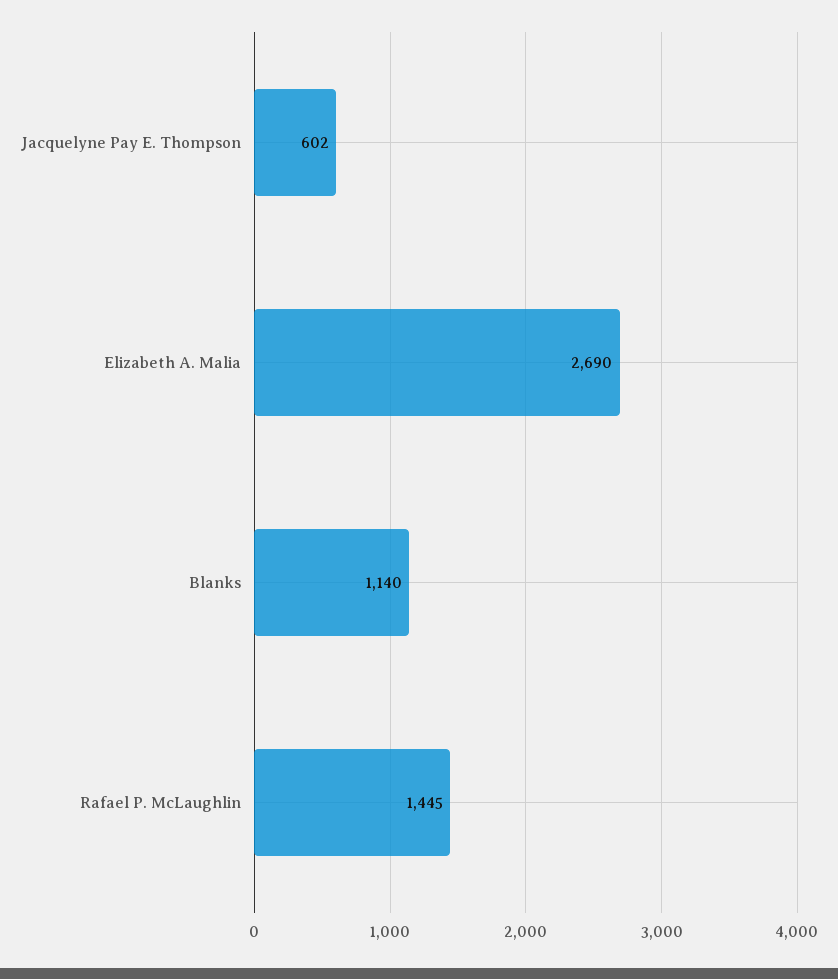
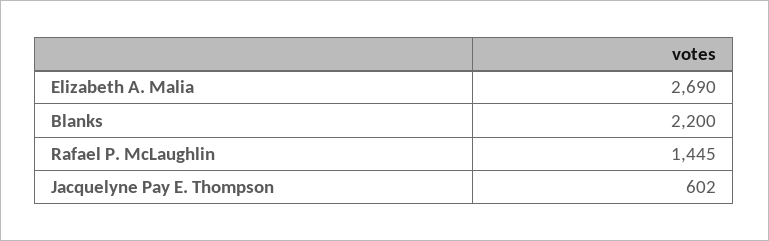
Blanks: 1140 -> 2200

